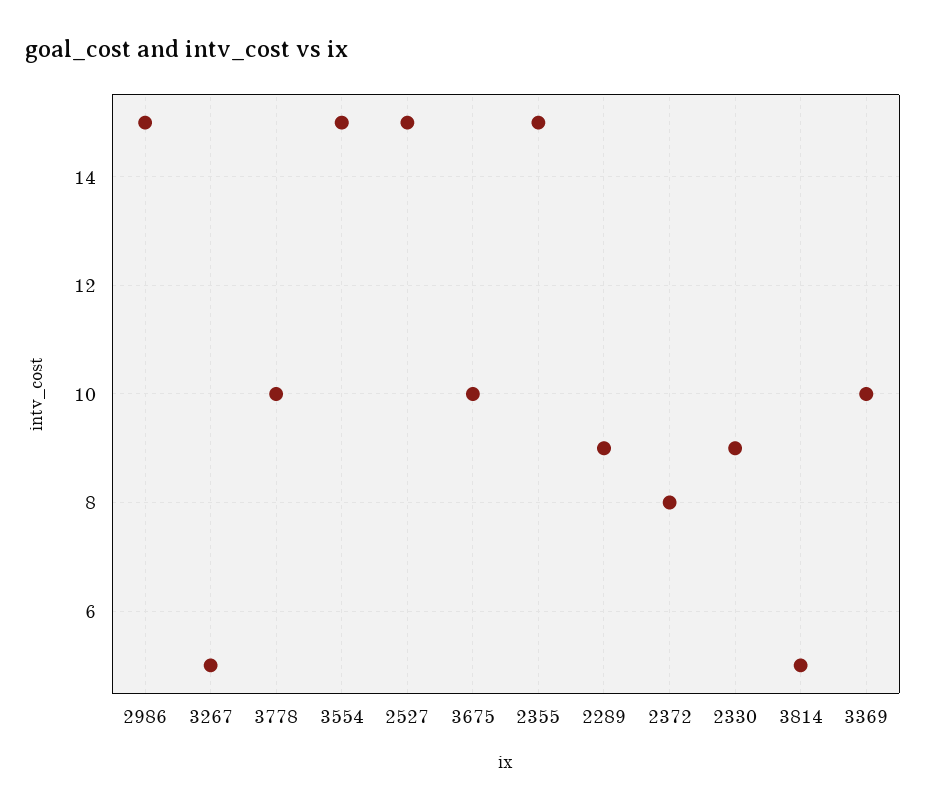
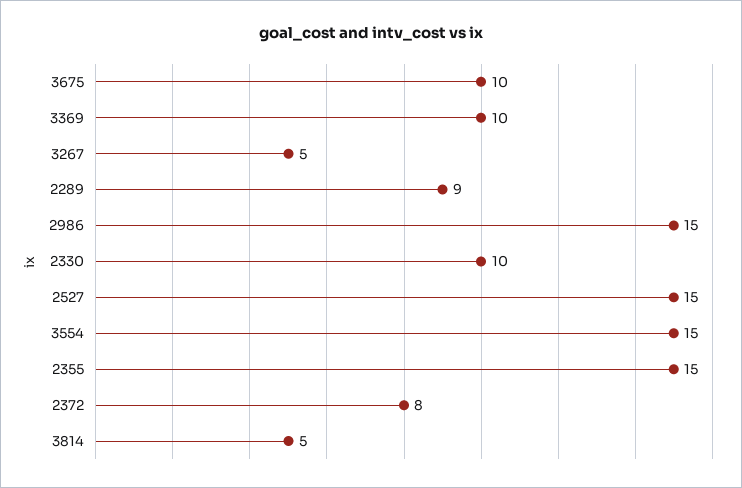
3778: 10 -> none
2330: 9 -> 10

